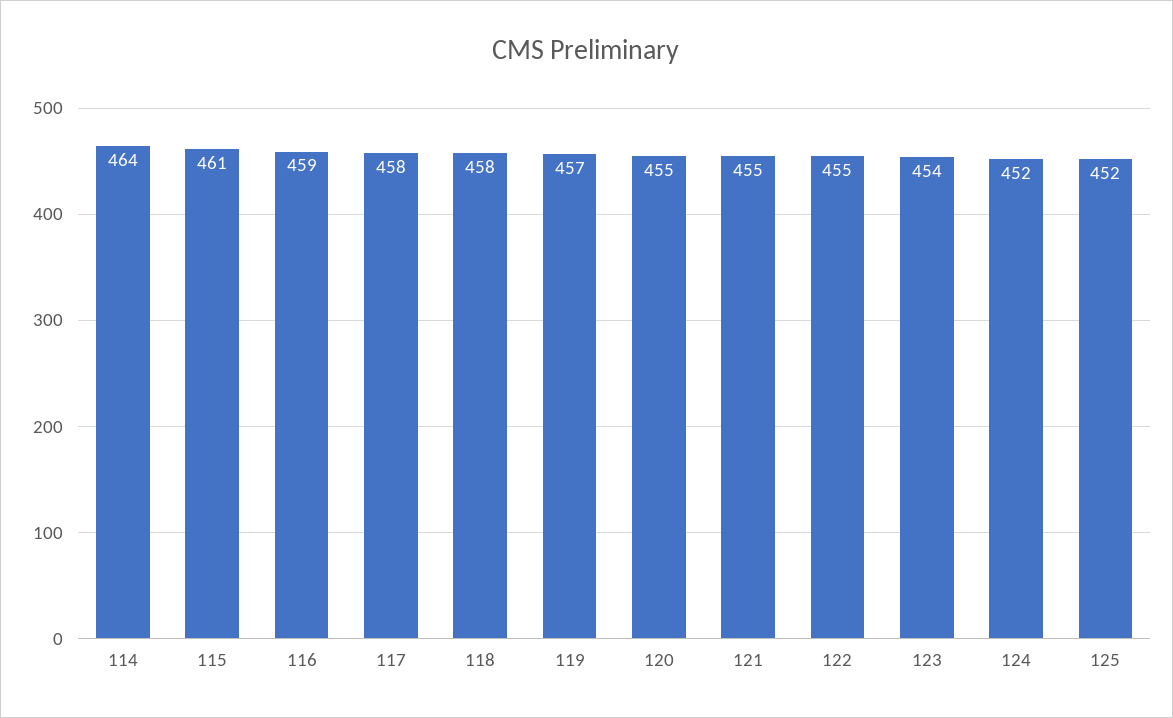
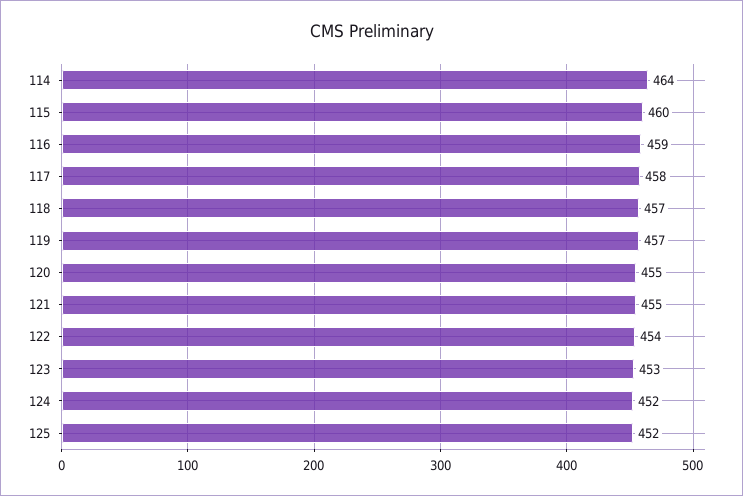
115: 461 -> 460
118: 458 -> 457
122: 455 -> 454
123: 454 -> 453

